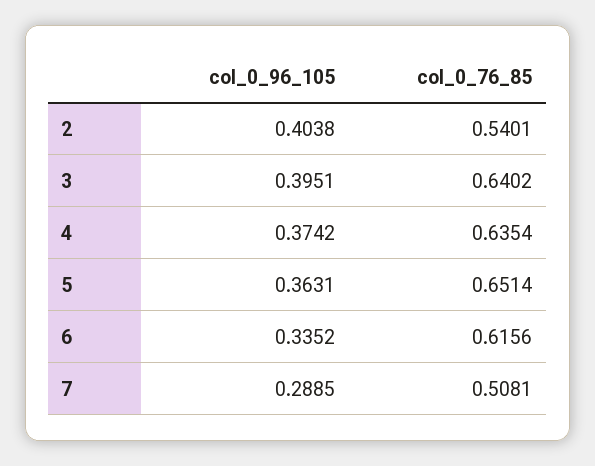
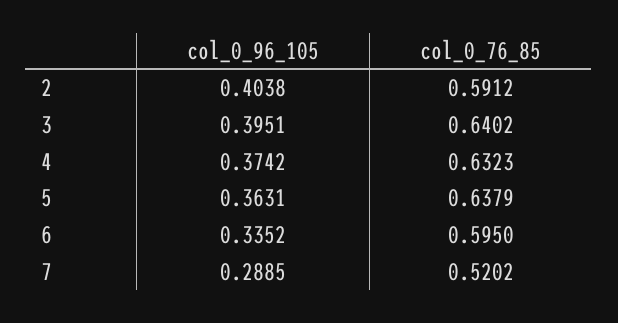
col_0_76_85, 2: 0.5401 -> 0.5912
col_0_76_85, 4: 0.6354 -> 0.6323
col_0_76_85, 5: 0.6514 -> 0.6379
col_0_76_85, 6: 0.6156 -> 0.595
col_0_76_85, 7: 0.5081 -> 0.5202

